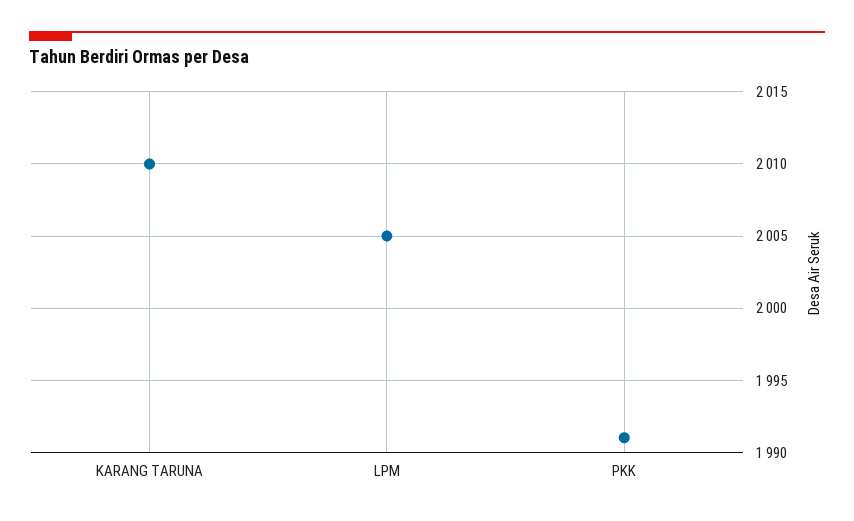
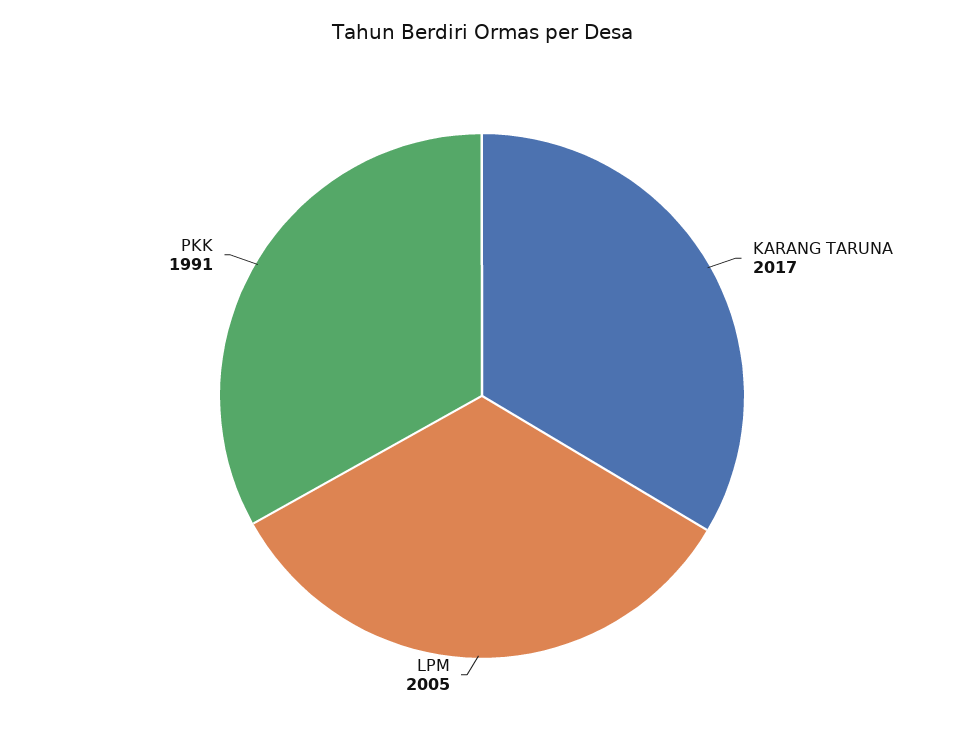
KARANG TARUNA: 2010 -> 2017

